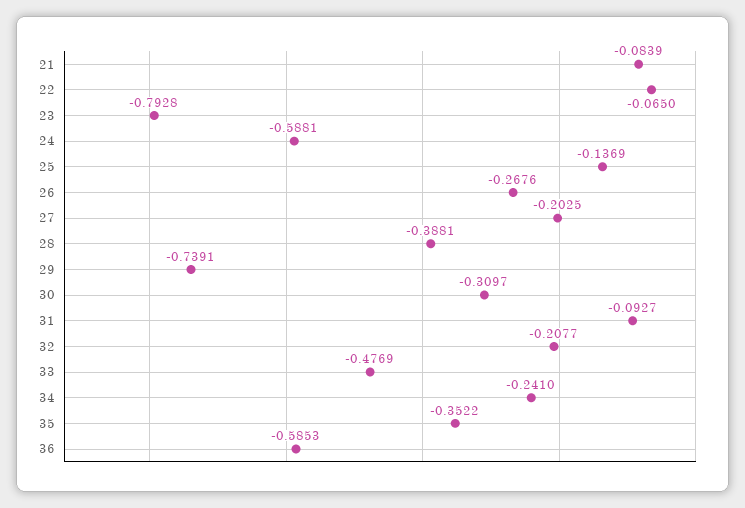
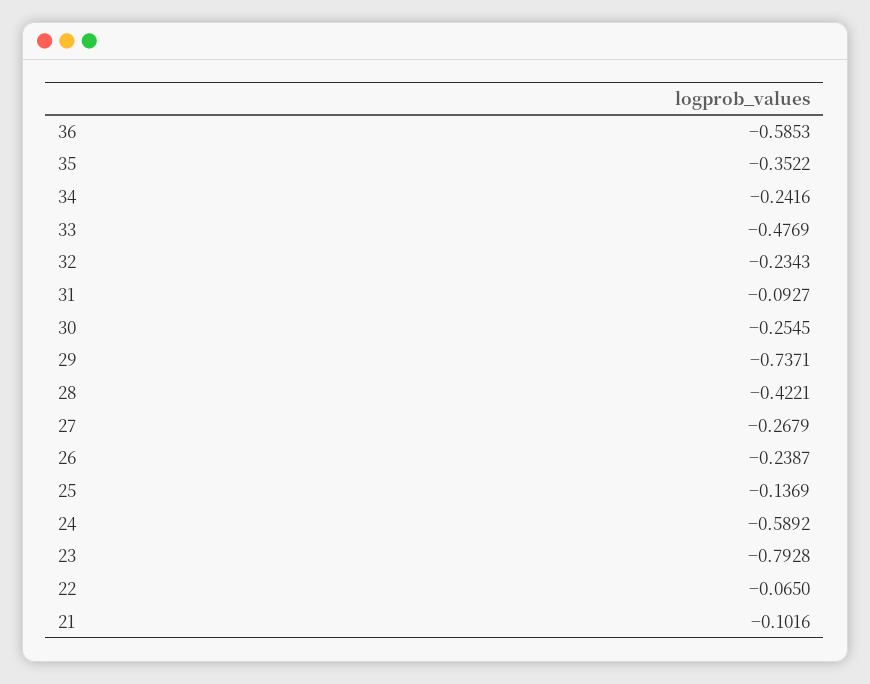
21: -0.0839 -> -0.1016
24: -0.5881 -> -0.5892
26: -0.2676 -> -0.2387
27: -0.2025 -> -0.2679
28: -0.3881 -> -0.4221
29: -0.7391 -> -0.7371
30: -0.3097 -> -0.2545
32: -0.2077 -> -0.2343
34: -0.241 -> -0.2416

